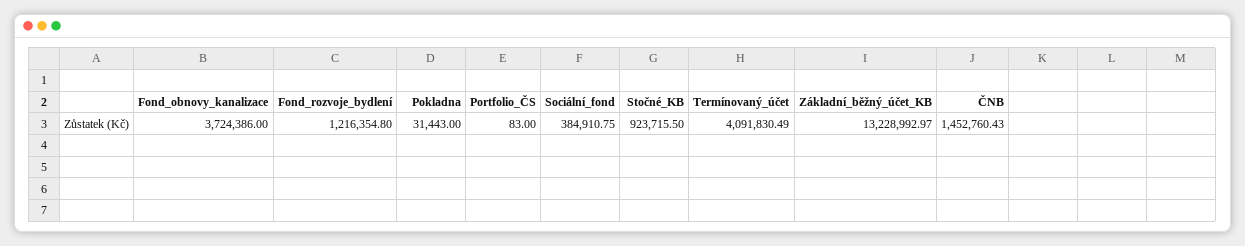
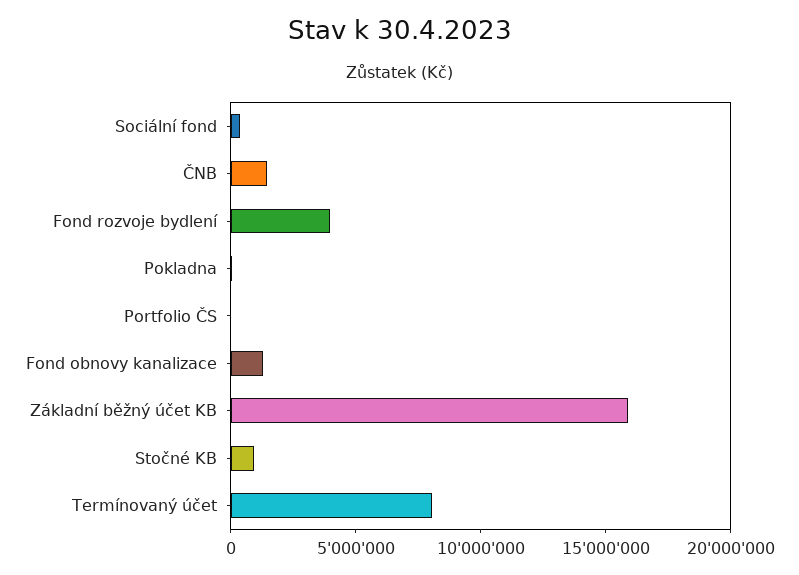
Fond_obnovy_kanalizace: 3724386 -> 1000000
Fond_rozvoje_bydlení: 1216354.8 -> 4000000
Termínovaný_účet: 4091830.49 -> 8000000
Základní_běžný_účet_KB: 13228992.97 -> 16000000

